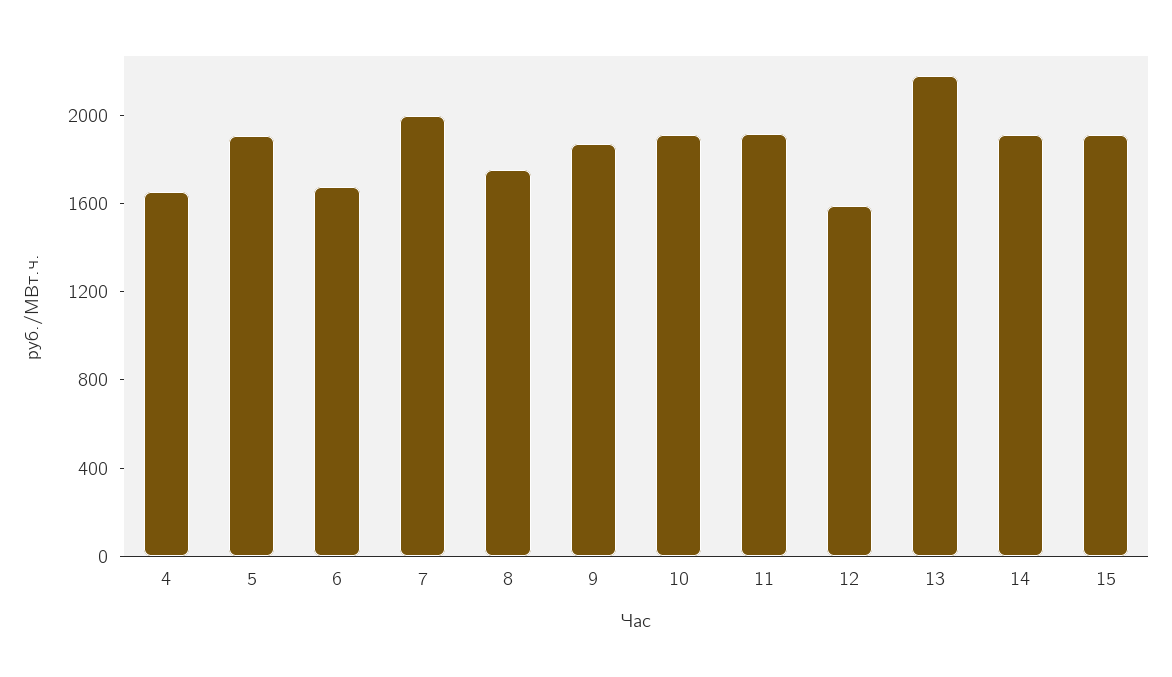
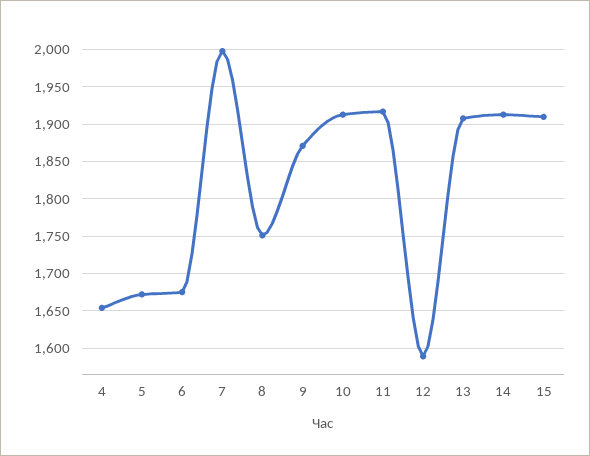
5: 1900 -> 1670
13: 2200 -> 1910

